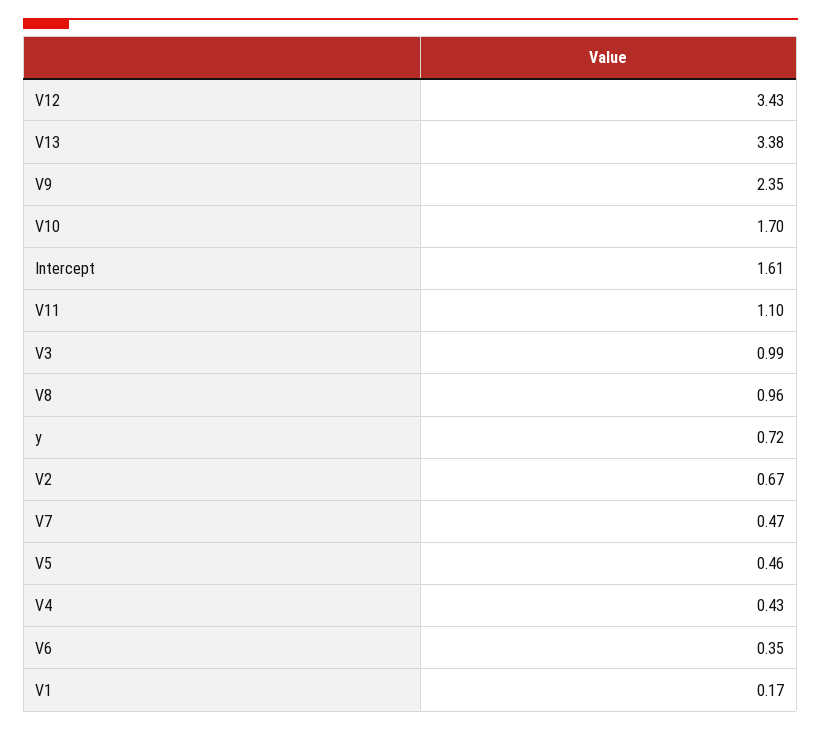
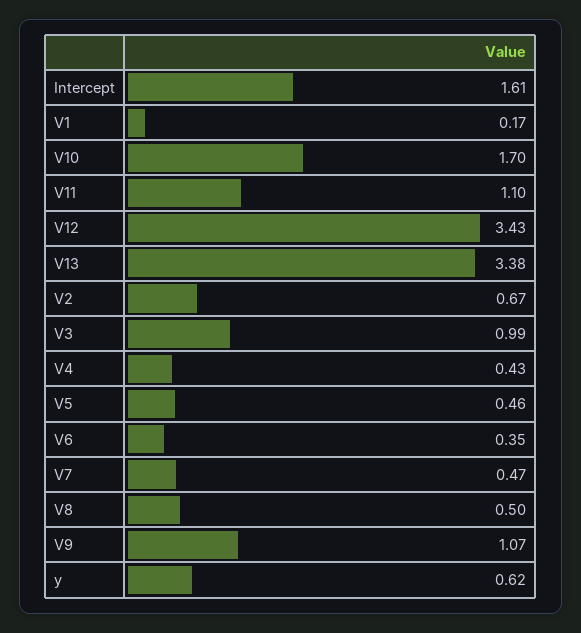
V9: 2.35 -> 1.07
V8: 0.96 -> 0.5
y: 0.72 -> 0.62

